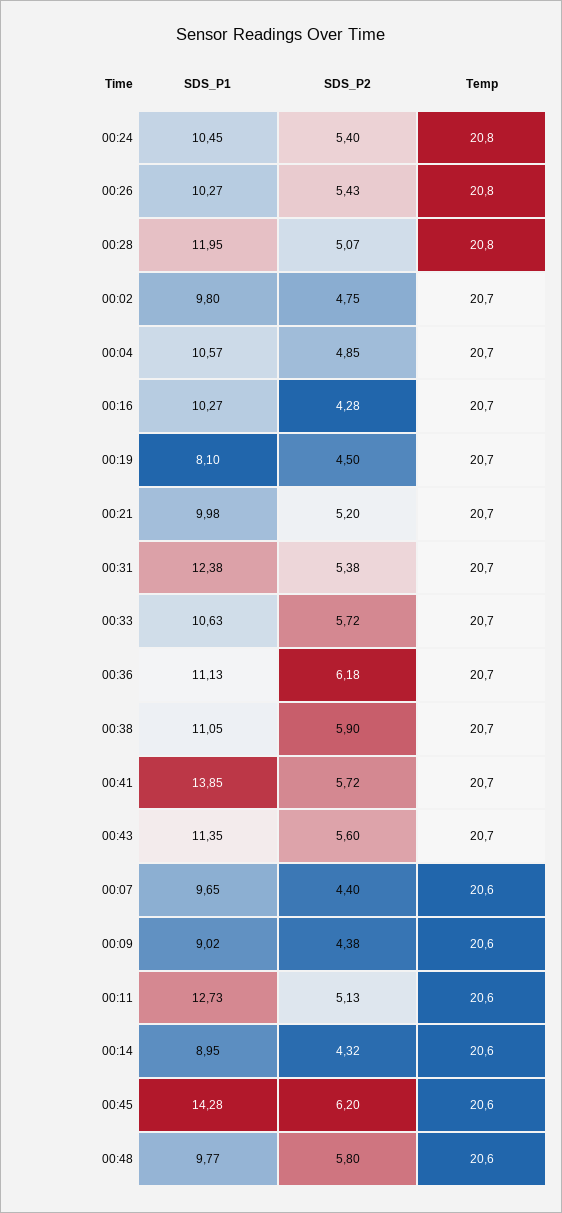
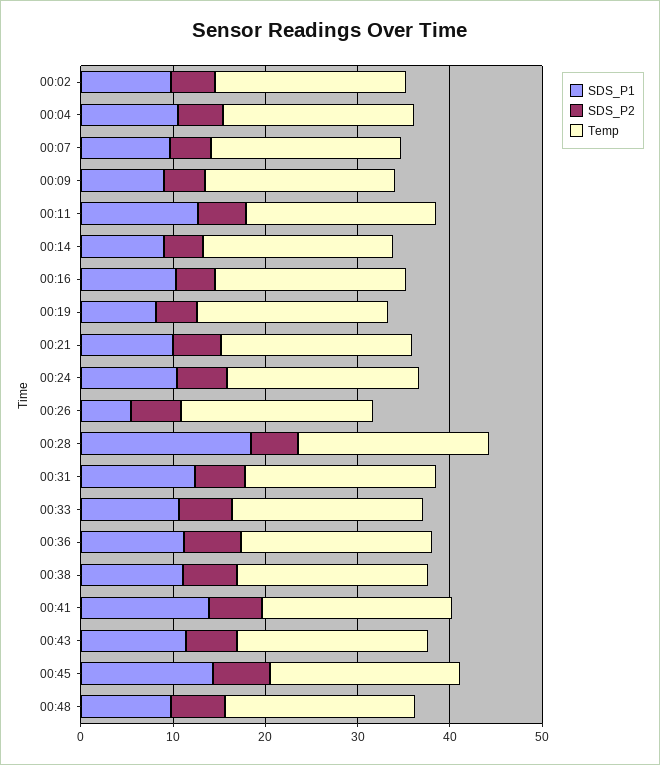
SDS_P1, 00:26: 10.27 -> 6
SDS_P1, 00:28: 11.95 -> 18

